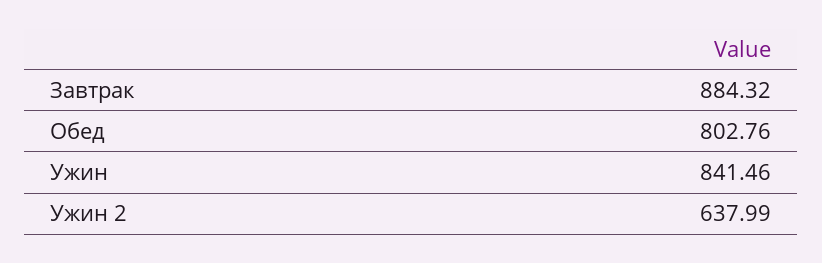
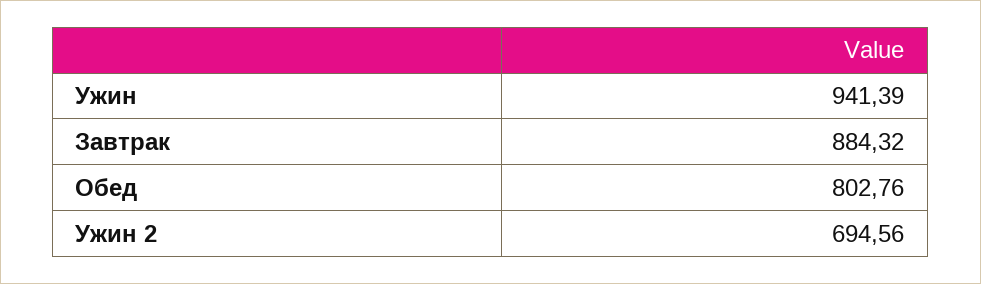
Ужин: 841.46 -> 941.39
Ужин 2: 637.99 -> 694.56

